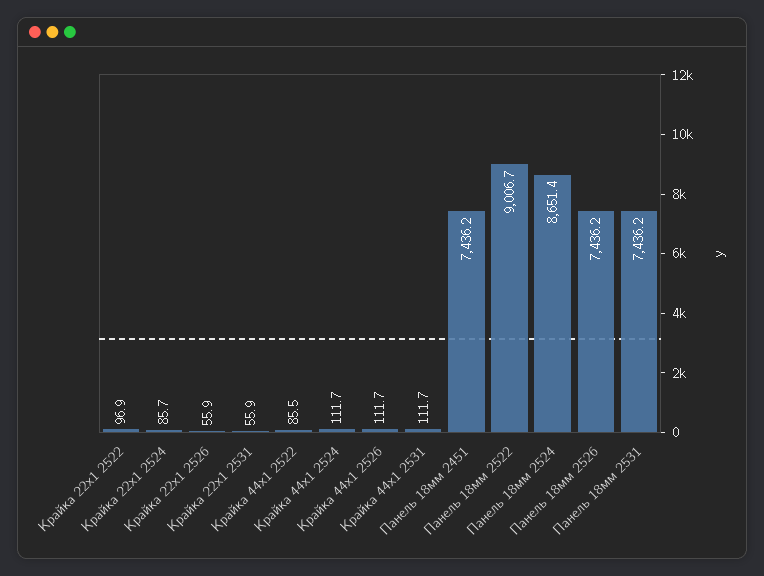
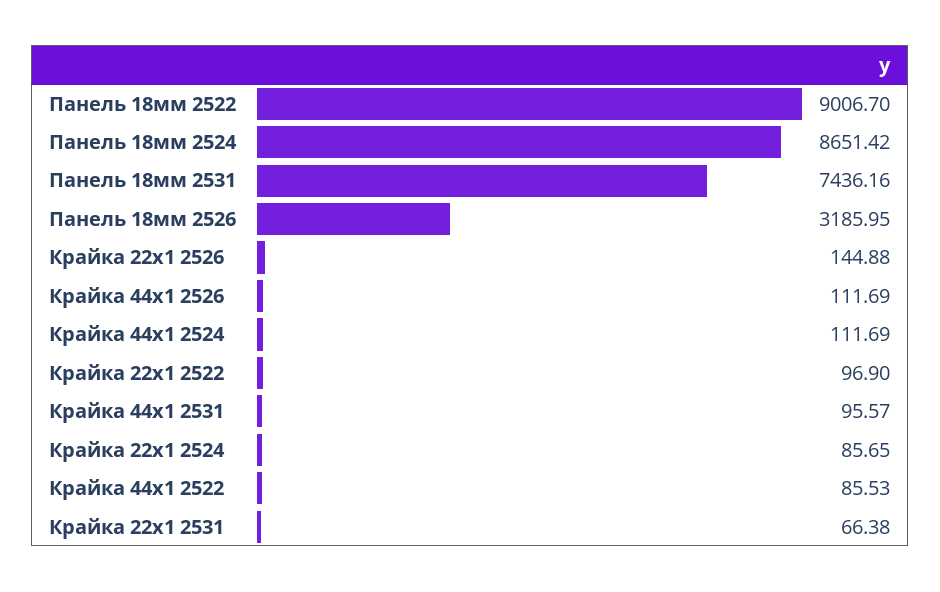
Крайка 22x1 2526: 55.9 -> 144.88
Крайка 22x1 2531: 55.9 -> 66.38
Крайка 44x1 2531: 111.7 -> 95.57
Панель 18мм 2451: 7436.2 -> none
Панель 18мм 2526: 7436.2 -> 3185.95

